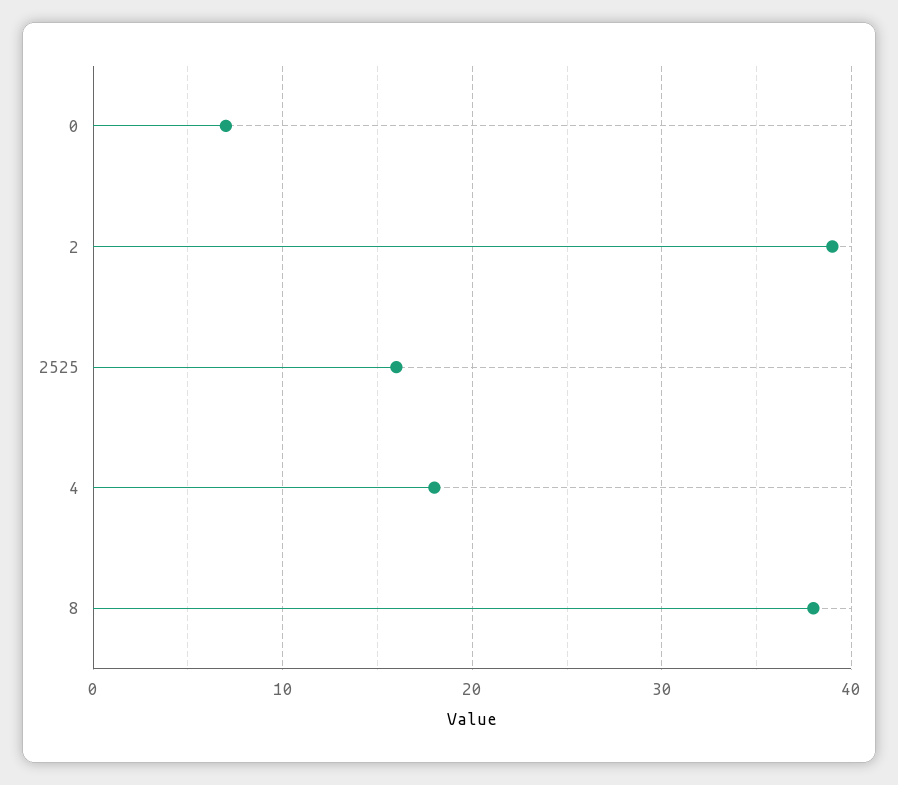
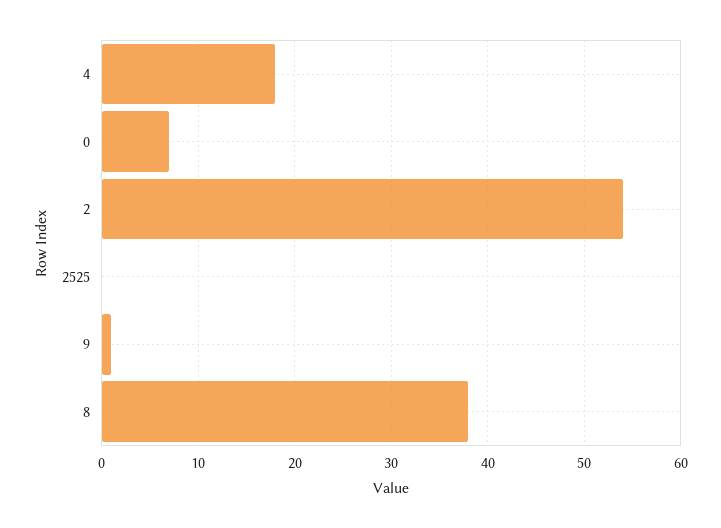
2: 39 -> 54
2525: 16 -> 0
9: none -> 1

